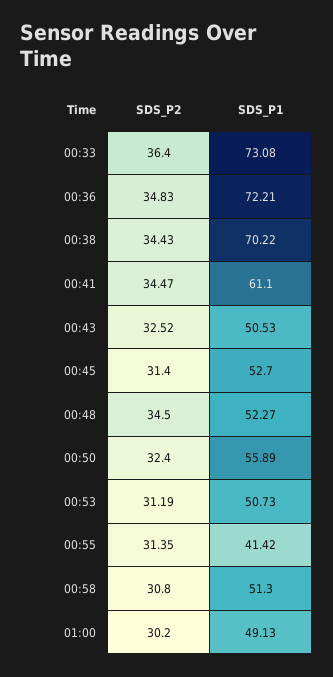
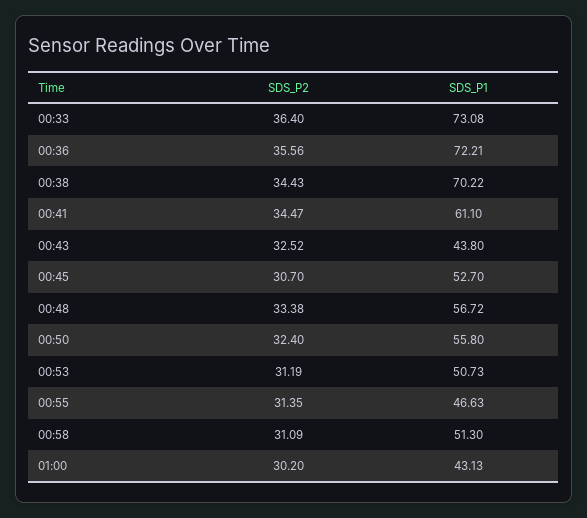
SDS_P2, 00:36: 34.83 -> 35.56
SDS_P1, 00:43: 50.53 -> 43.8
SDS_P2, 00:45: 31.4 -> 30.7
SDS_P2, 00:48: 34.5 -> 33.38
SDS_P1, 00:48: 52.27 -> 56.72
SDS_P1, 00:50: 55.89 -> 55.8
SDS_P1, 00:55: 41.42 -> 46.63
SDS_P2, 00:58: 30.8 -> 31.09
SDS_P1, 01:00: 49.13 -> 43.13

